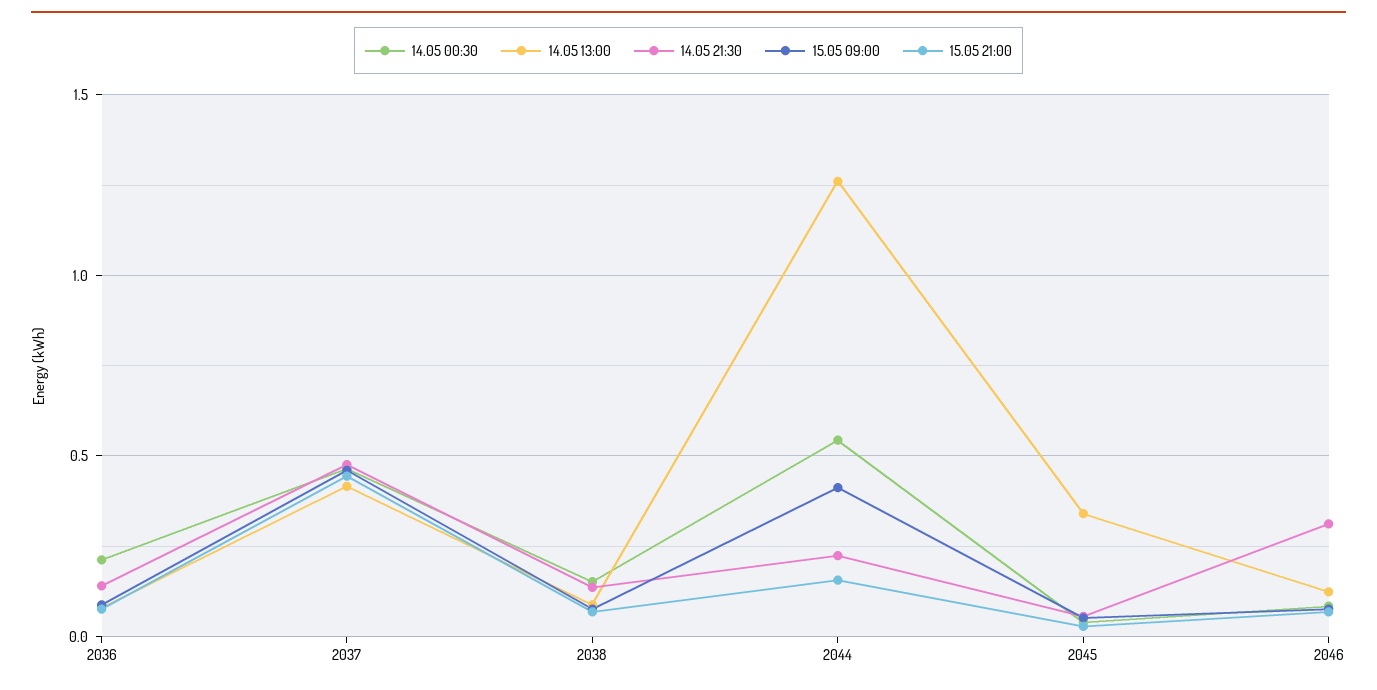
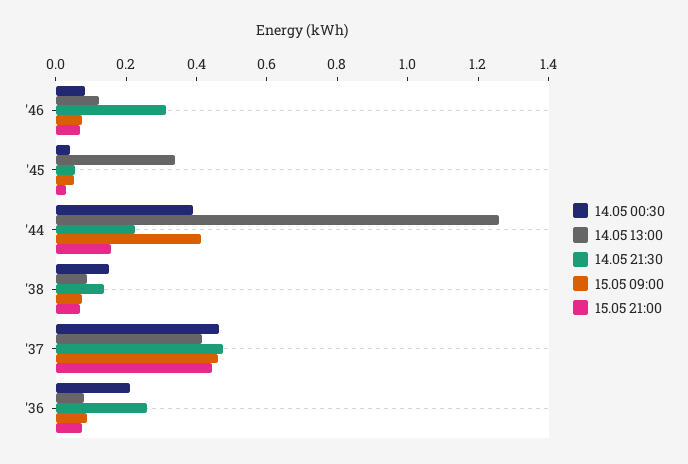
14.05 21:30, 2036: 0.15 -> 0.25
14.05 00:30, 2044: 0.55 -> 0.4

